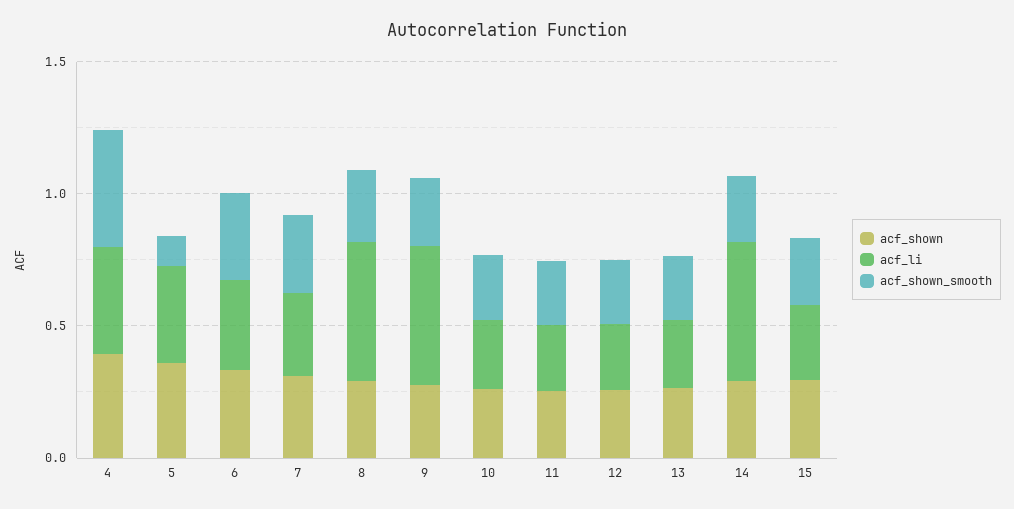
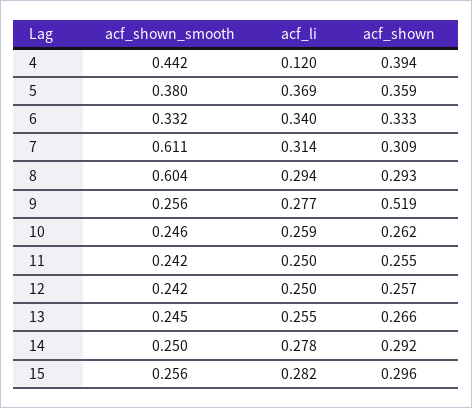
acf_li, 4: 0.4 -> 0.12
acf_shown_smooth, 5: 0.1 -> 0.38
acf_shown_smooth, 7: 0.3 -> 0.611
acf_li, 8: 0.5 -> 0.294
acf_shown_smooth, 8: 0.3 -> 0.604
acf_shown, 9: 0.3 -> 0.519
acf_li, 9: 0.5 -> 0.277
acf_li, 14: 0.5 -> 0.278

